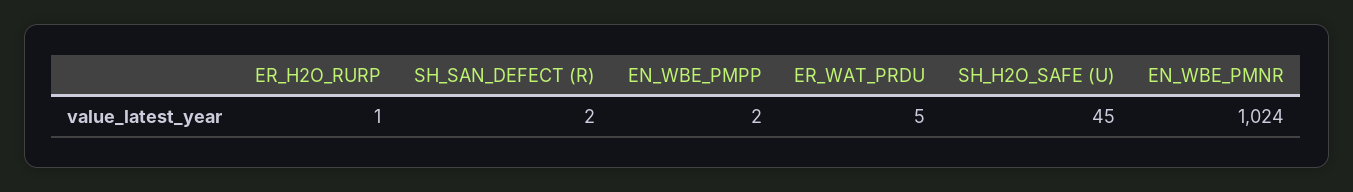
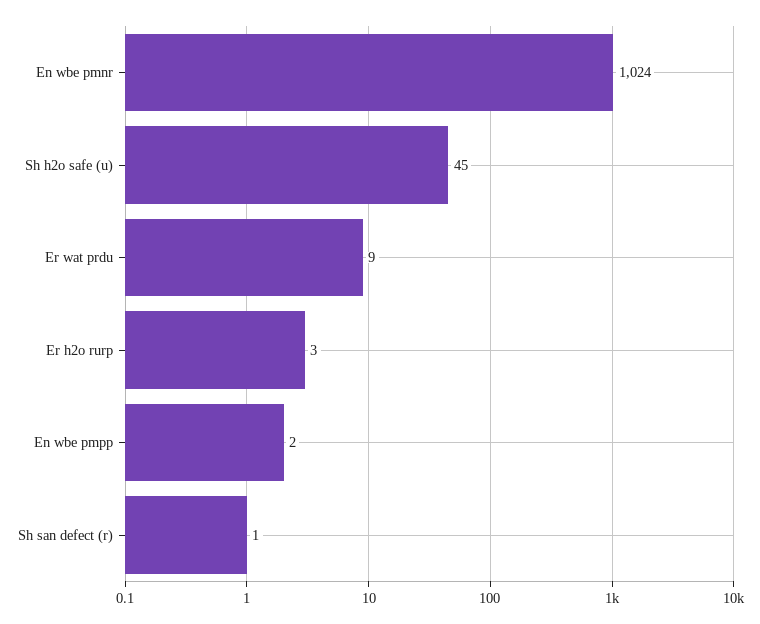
ER_H2O_RURP: 1 -> 3
SH_SAN_DEFECT (R): 2 -> 1
ER_WAT_PRDU: 5 -> 9

